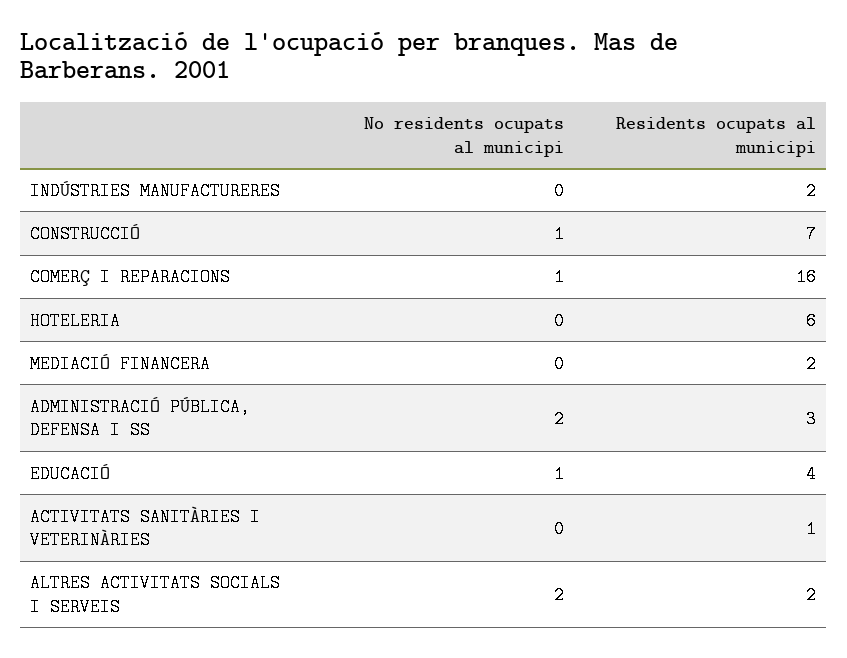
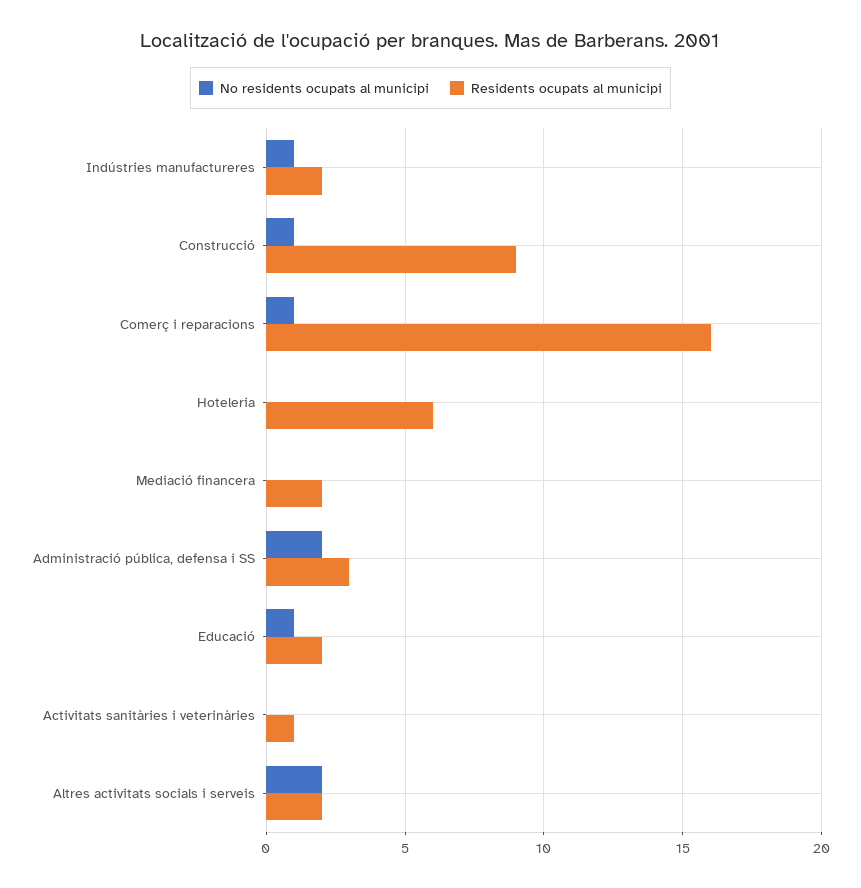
No residents ocupats al municipi, INDÚSTRIES MANUFACTURERES: 0 -> 1
Residents ocupats al municipi, CONSTRUCCIÓ: 7 -> 9
Residents ocupats al municipi, EDUCACIÓ: 4 -> 2

